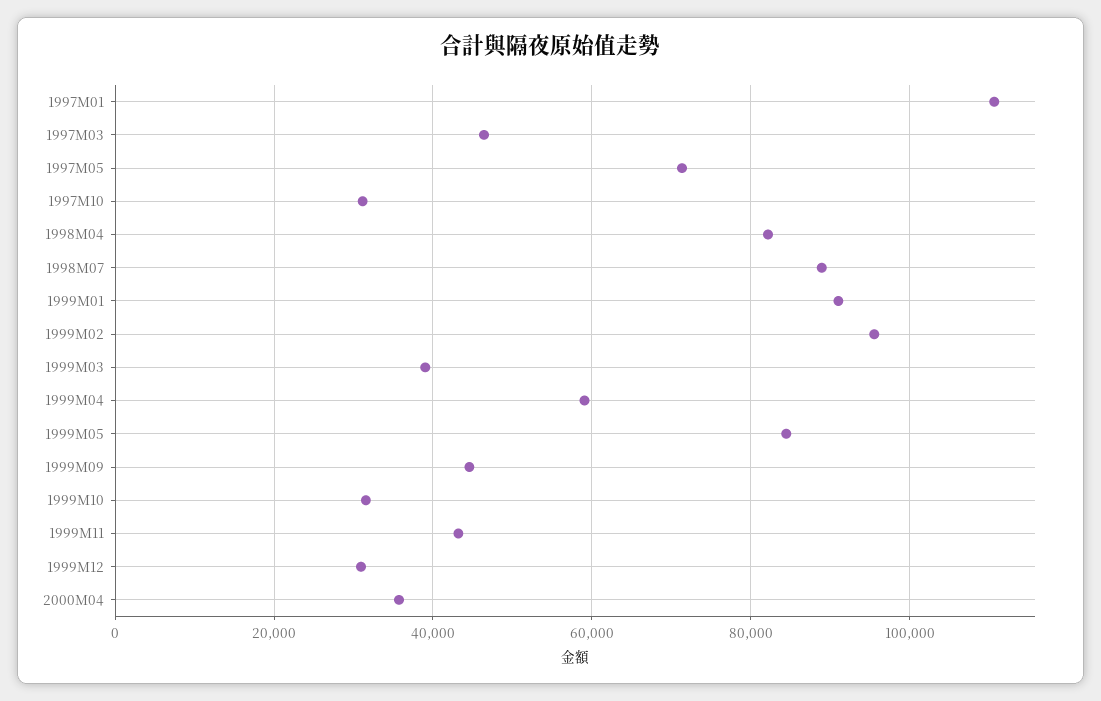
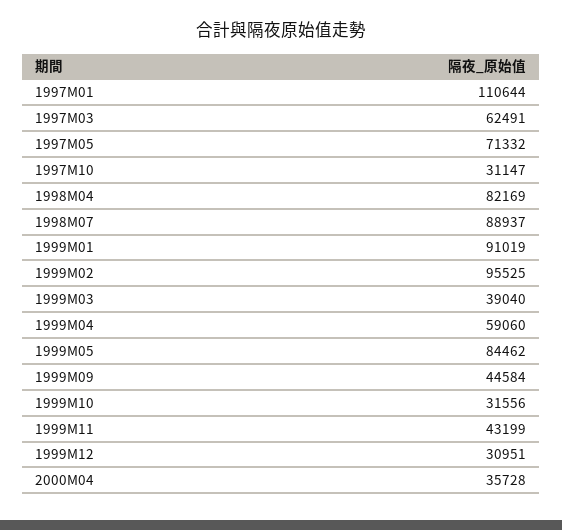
1997M03: 46000 -> 62491

